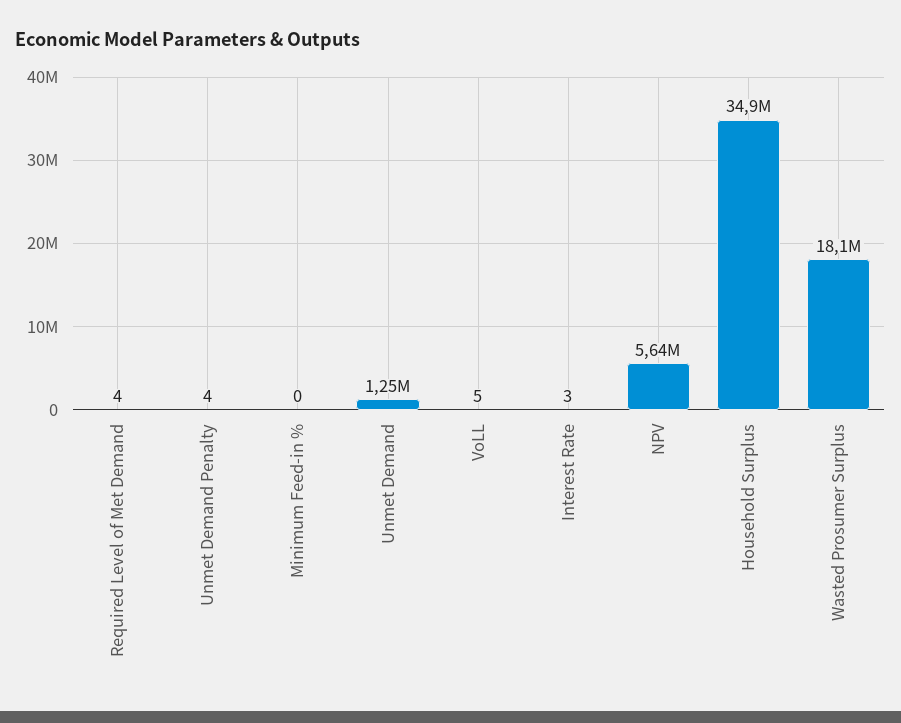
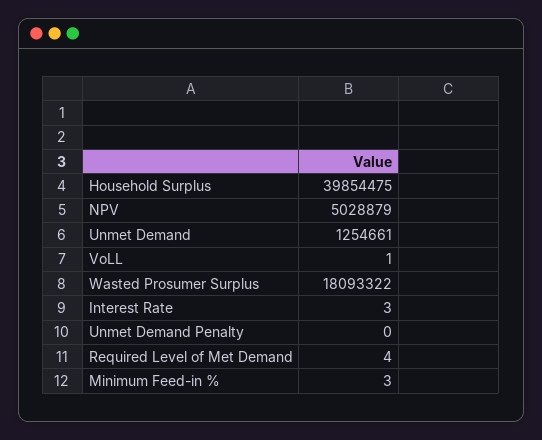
Unmet Demand Penalty: 4 -> 0
Minimum Feed-in %: 0 -> 3
VoLL: 5 -> 1
NPV: 5640000 -> 5028879
Household Surplus: 34900000 -> 39854475

